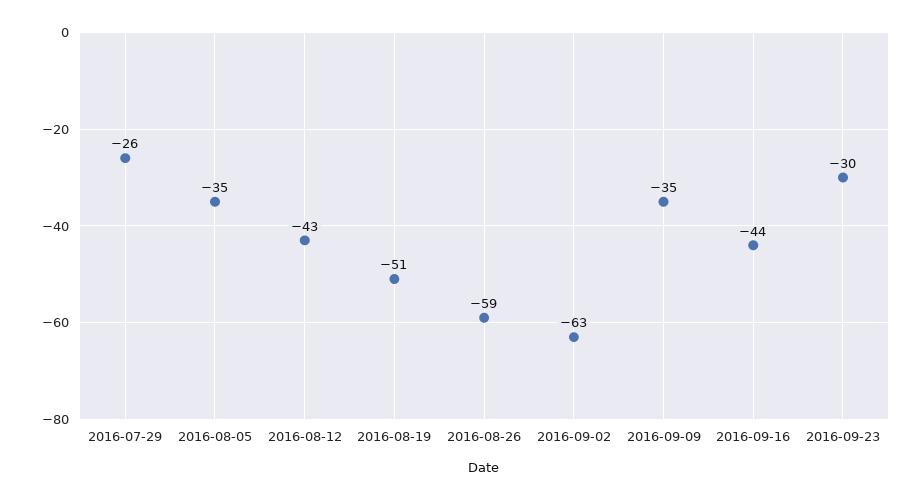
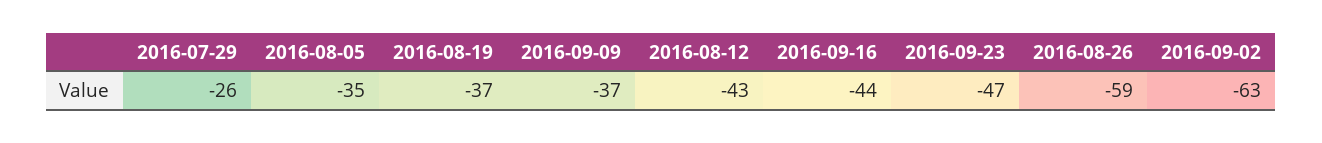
2016-08-19: -51 -> -37
2016-09-09: -35 -> -37
2016-09-23: -30 -> -47

